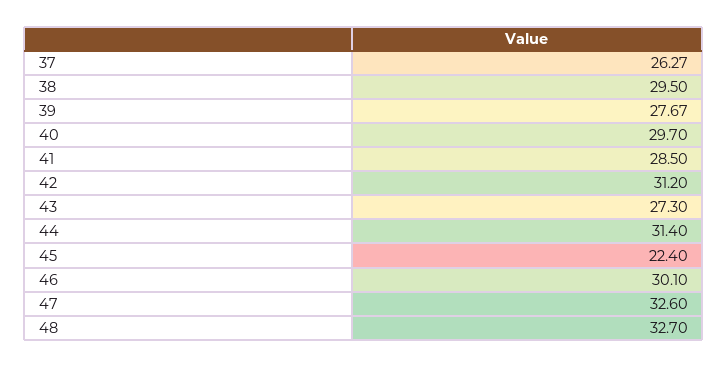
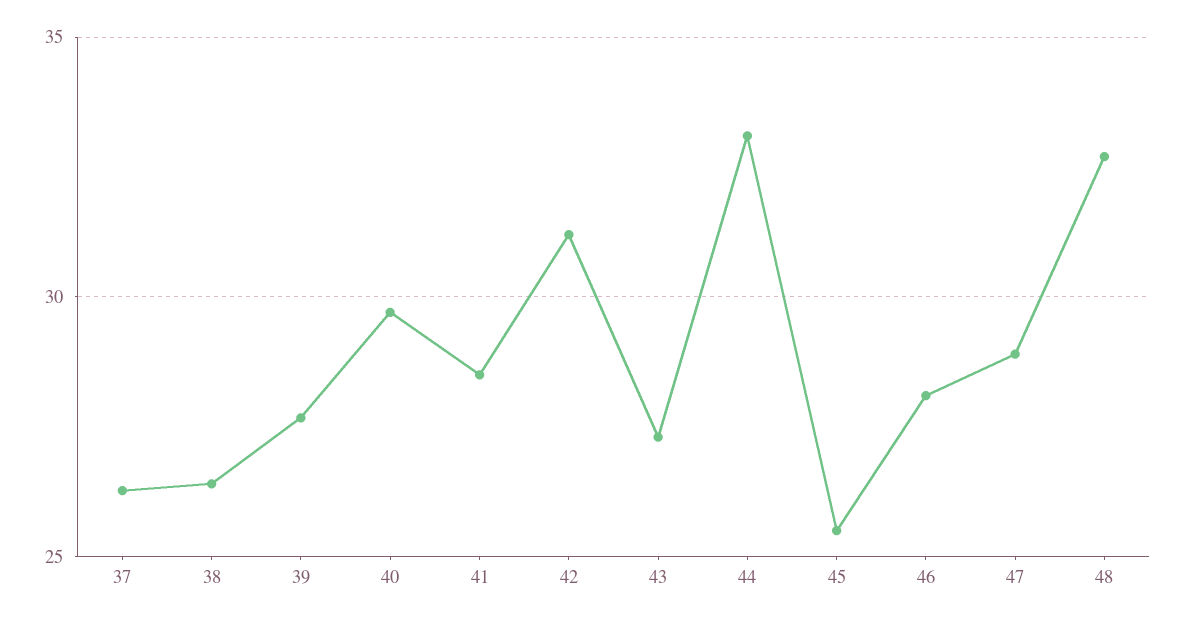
38: 29.5 -> 26.5
44: 31.4 -> 33
45: 22.4 -> 25.5
46: 30.1 -> 28
47: 32.6 -> 29

